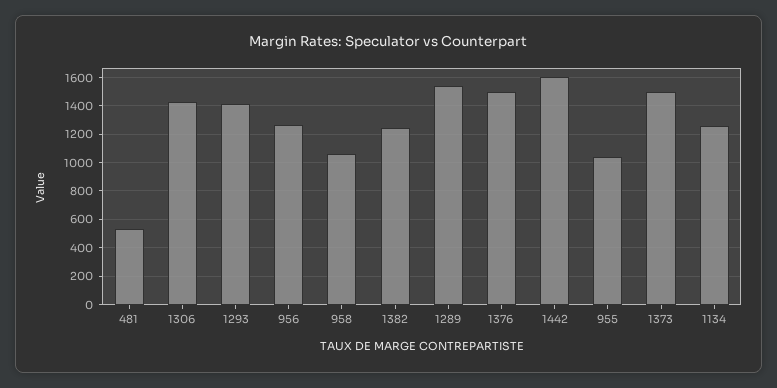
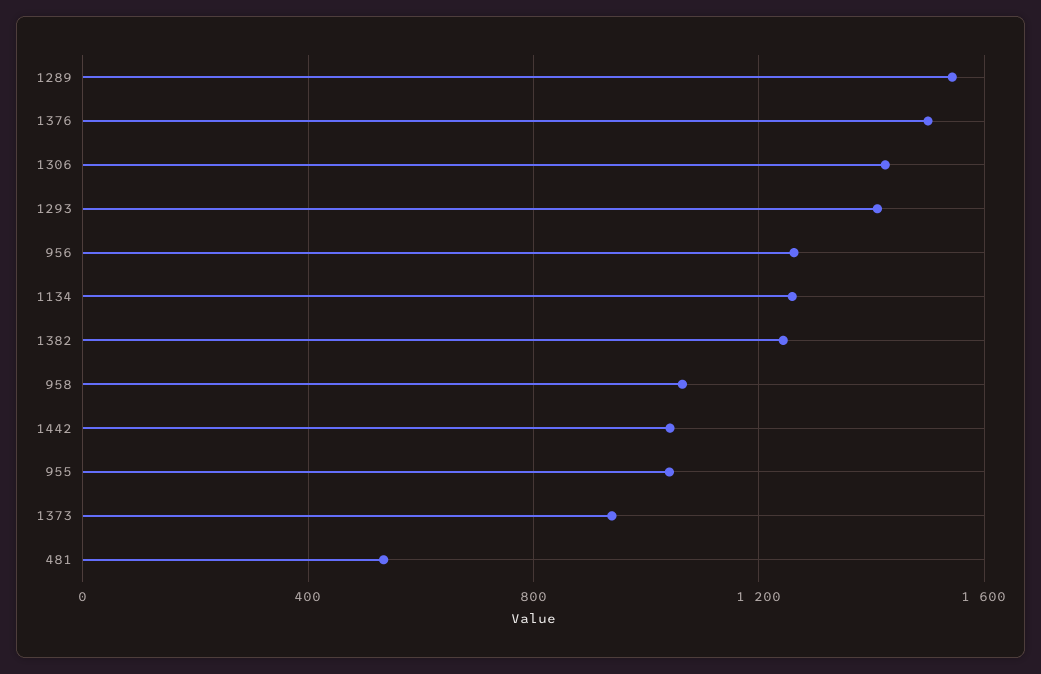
1442: 1600 -> 1050
1373: 1500 -> 950

